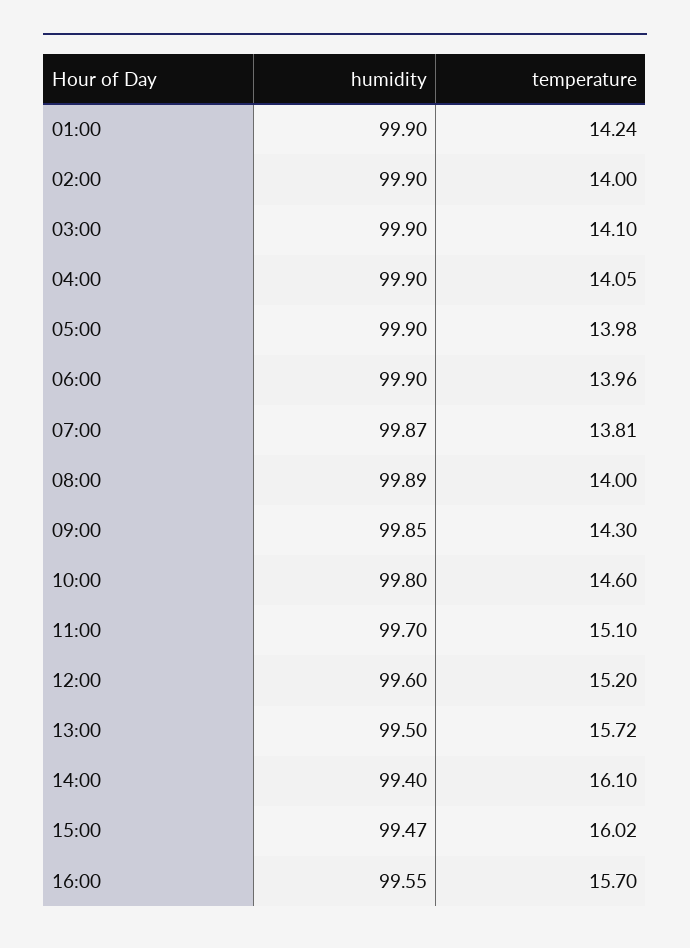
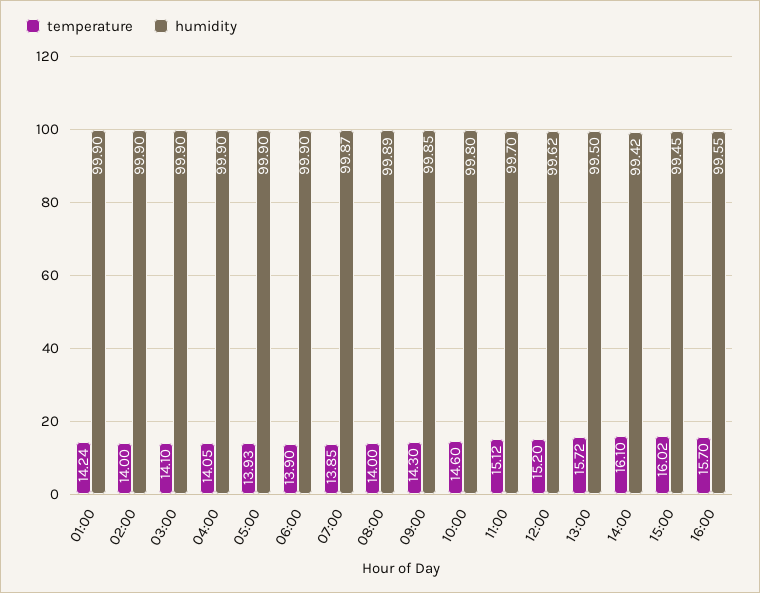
temperature, 05:00: 13.98 -> 13.93
temperature, 06:00: 13.96 -> 13.9
temperature, 07:00: 13.81 -> 13.85
temperature, 11:00: 15.1 -> 15.12
humidity, 12:00: 99.6 -> 99.62
humidity, 14:00: 99.4 -> 99.42
humidity, 15:00: 99.47 -> 99.45

